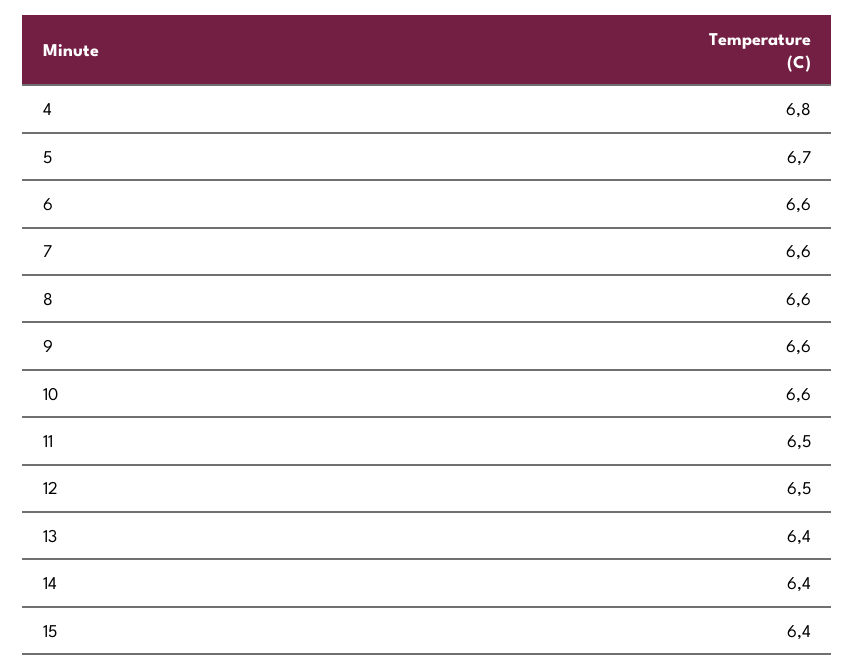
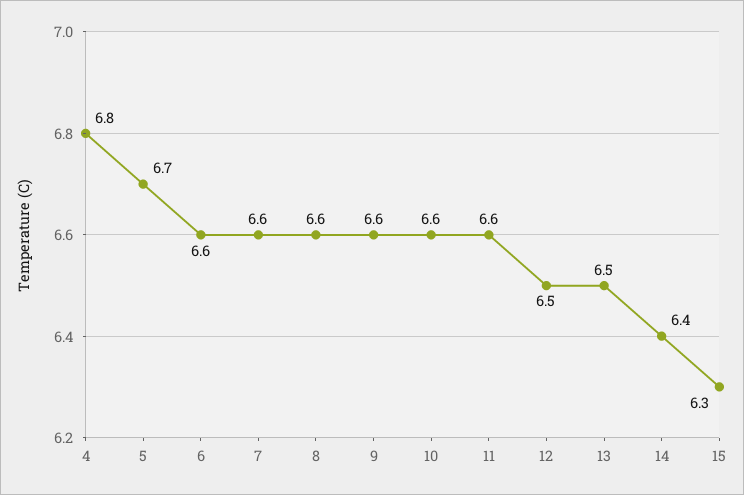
11: 6.5 -> 6.6
13: 6.4 -> 6.5
15: 6.4 -> 6.3

